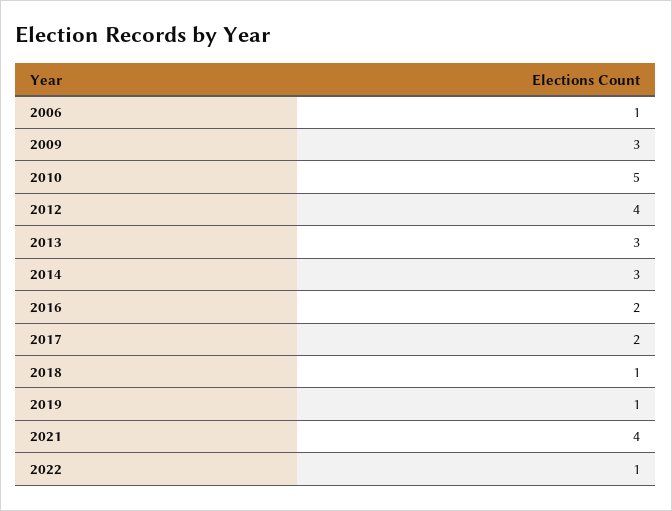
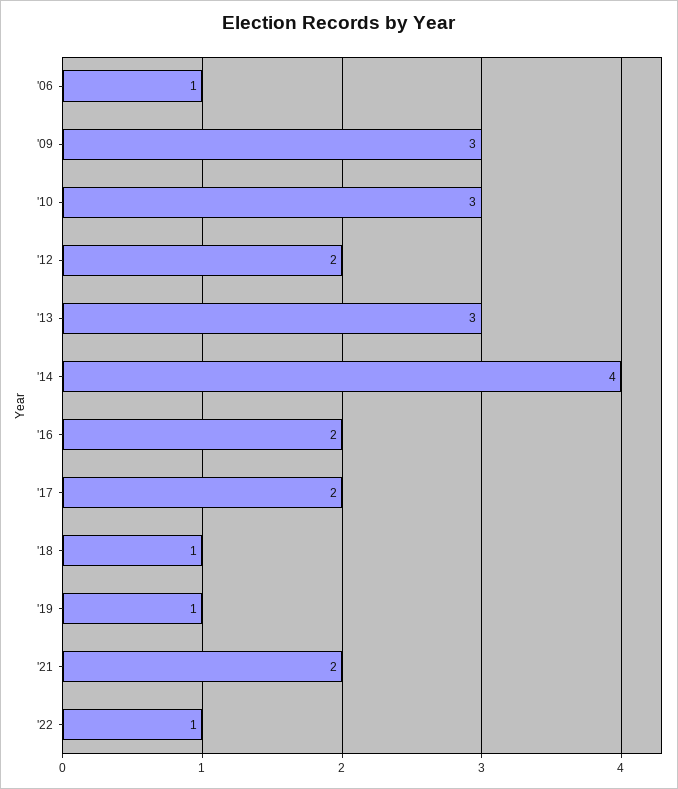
2010: 5 -> 3
2012: 4 -> 2
2014: 3 -> 4
2021: 4 -> 2

